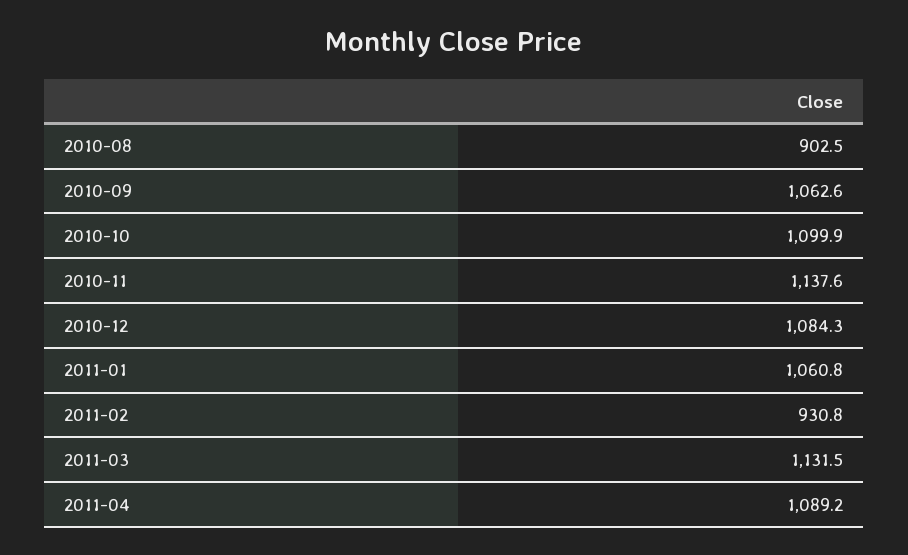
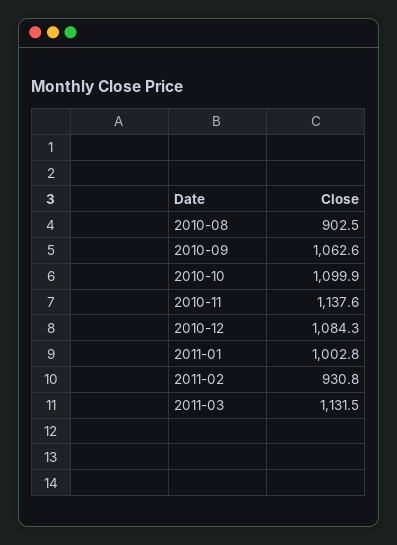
2011-01: 1060.8 -> 1002.8
2011-04: 1089.2 -> none

